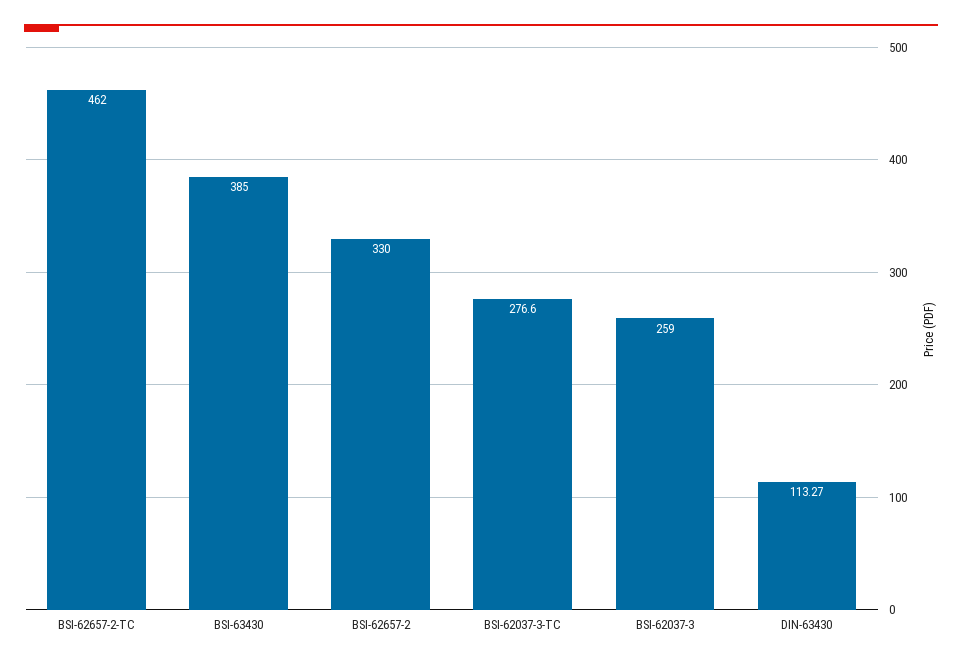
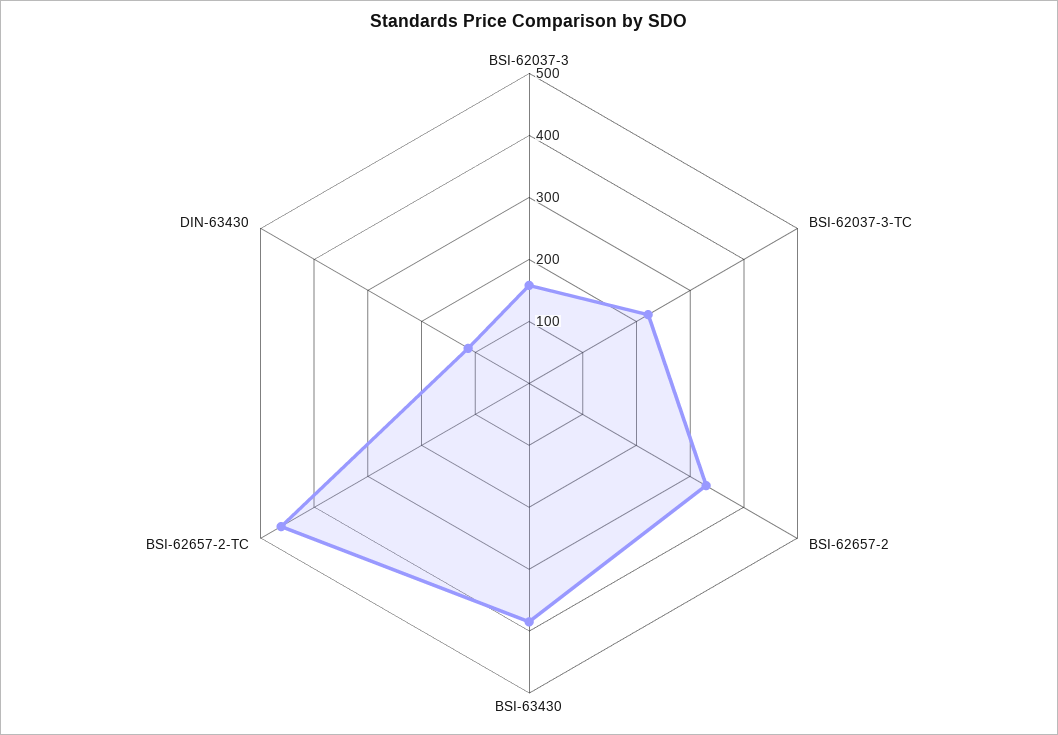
BSI-62037-3-TC: 276.6 -> 220
BSI-62037-3: 259 -> 160

